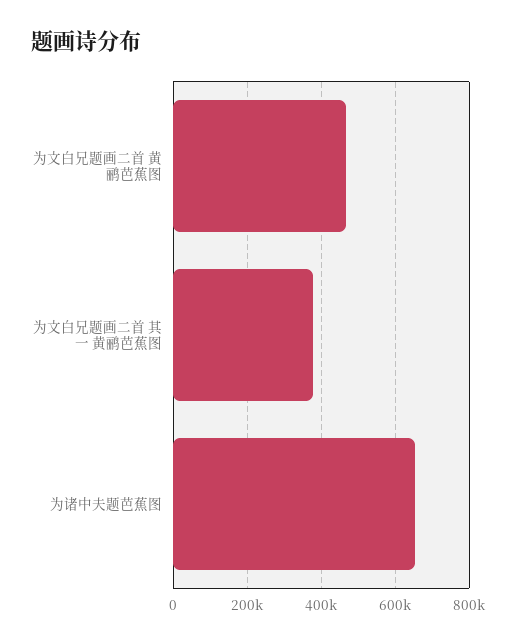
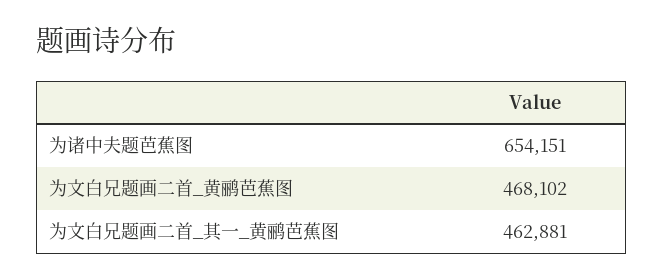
为文白兄题画二首 其一 黄鹂芭蕉图: 380000 -> 462881

